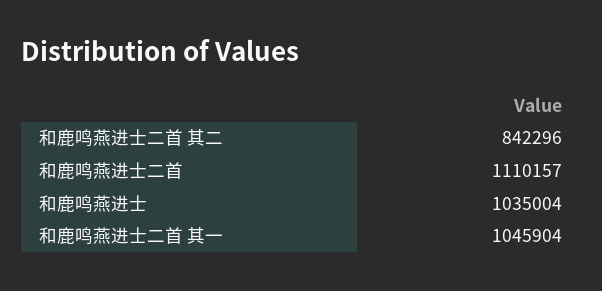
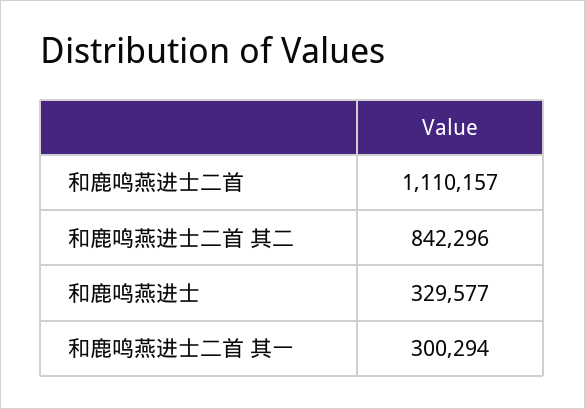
和鹿鸣燕进士: 1035004 -> 329577
和鹿鸣燕进士二首 其一: 1045904 -> 300294

